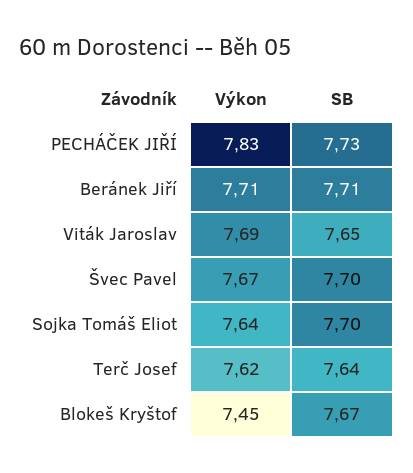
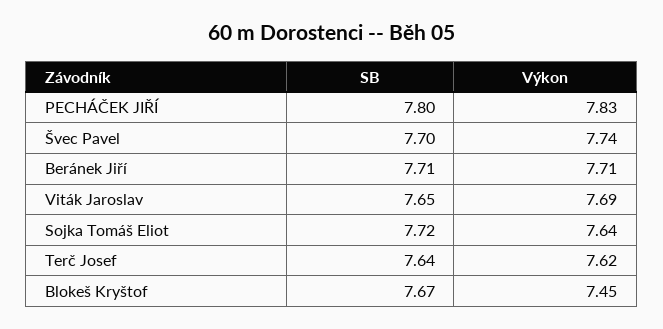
SB, PECHÁČEK JIŘÍ: 7.73 -> 7.8
Výkon, Švec Pavel: 7.67 -> 7.74
SB, Sojka Tomáš Eliot: 7.7 -> 7.72

